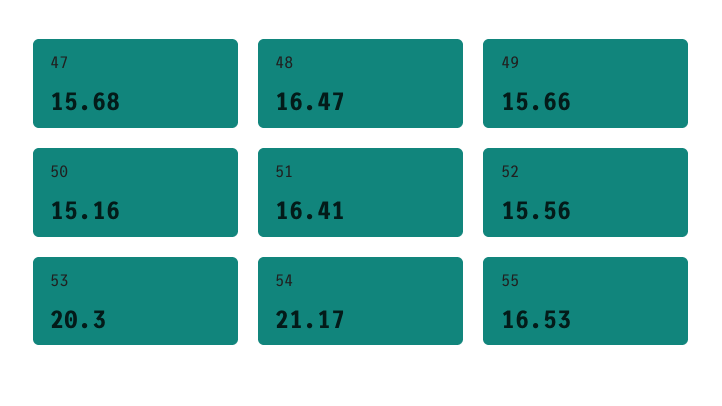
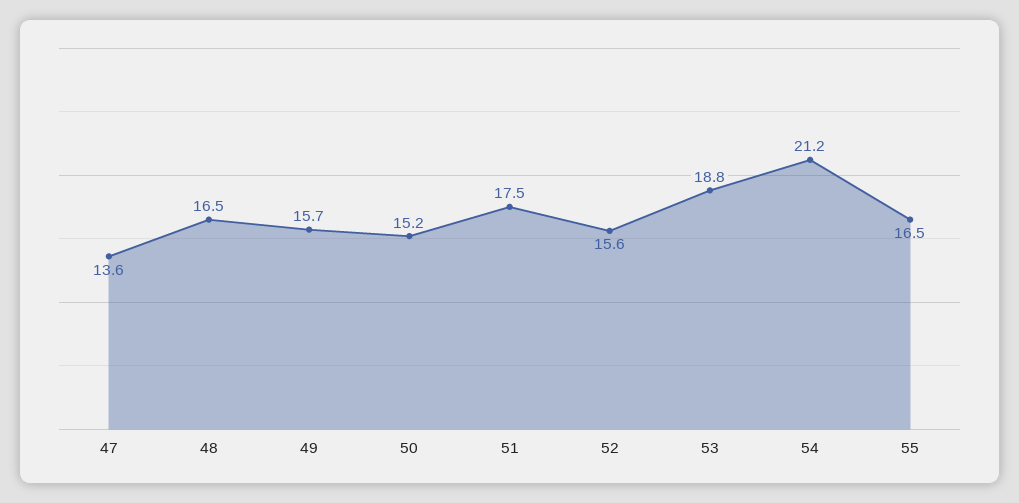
47: 15.68 -> 13.6
51: 16.41 -> 17.5
53: 20.3 -> 18.8

